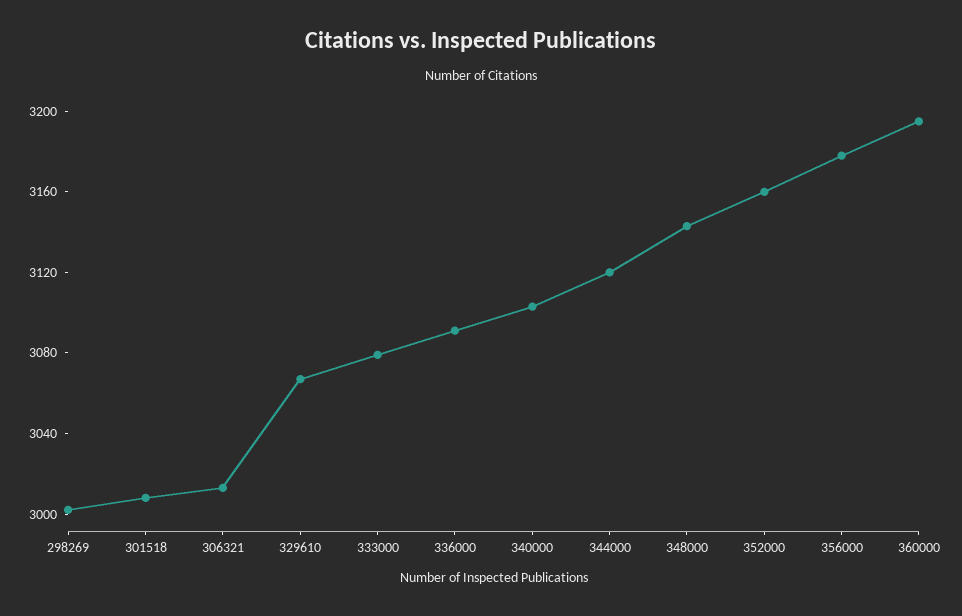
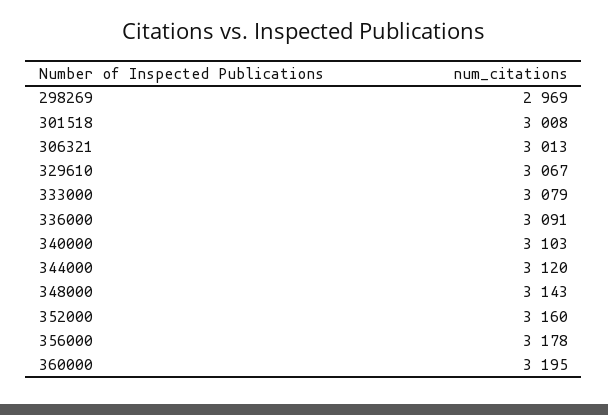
298269: 3000 -> 2969

